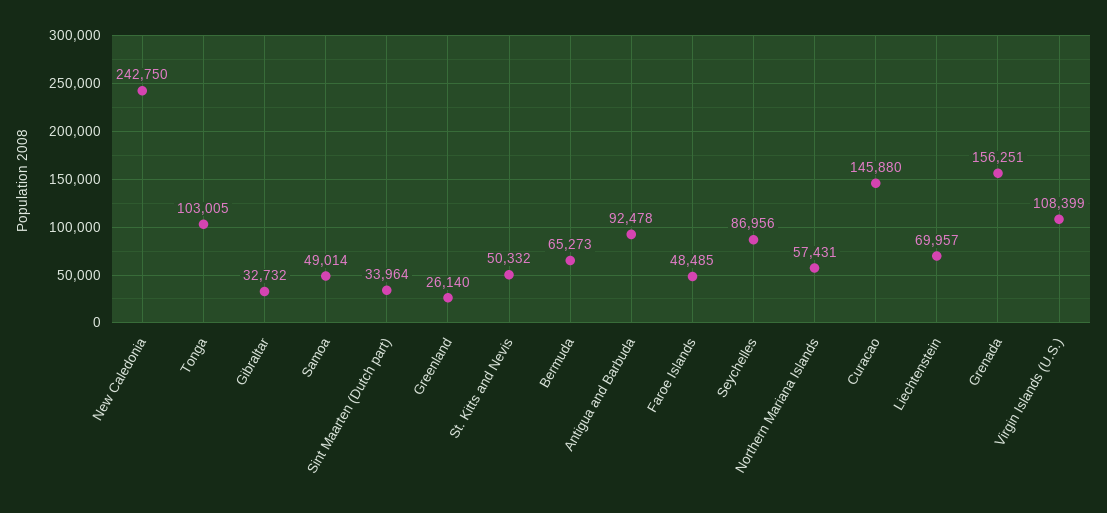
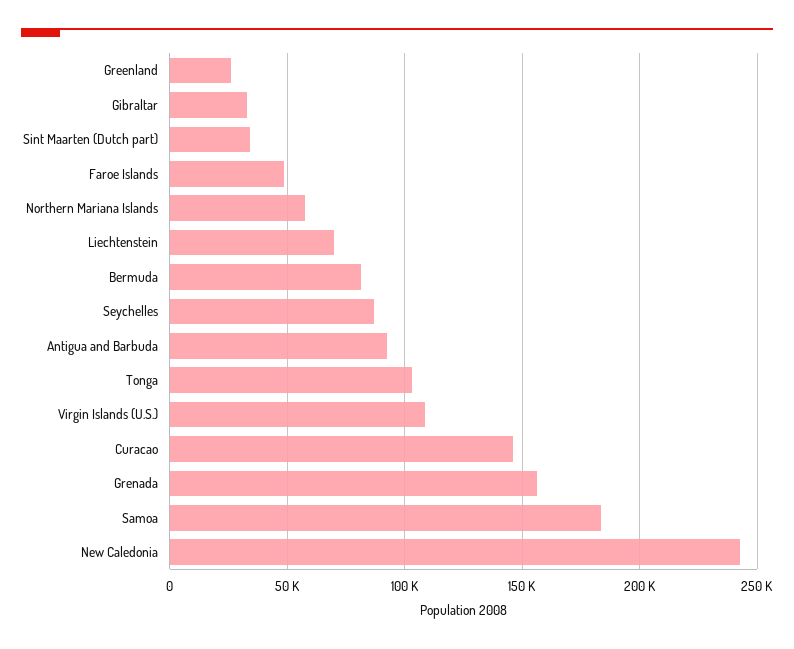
Samoa: 49014 -> 185000
St. Kitts and Nevis: 50332 -> none
Bermuda: 65273 -> 80000

